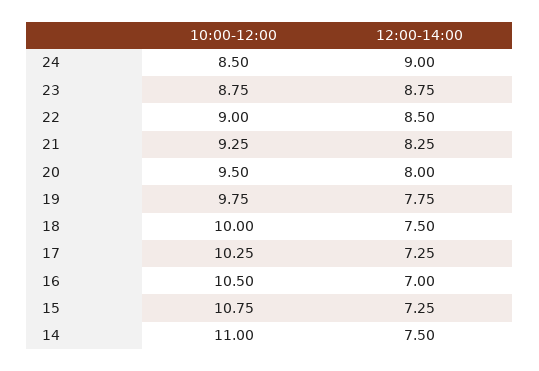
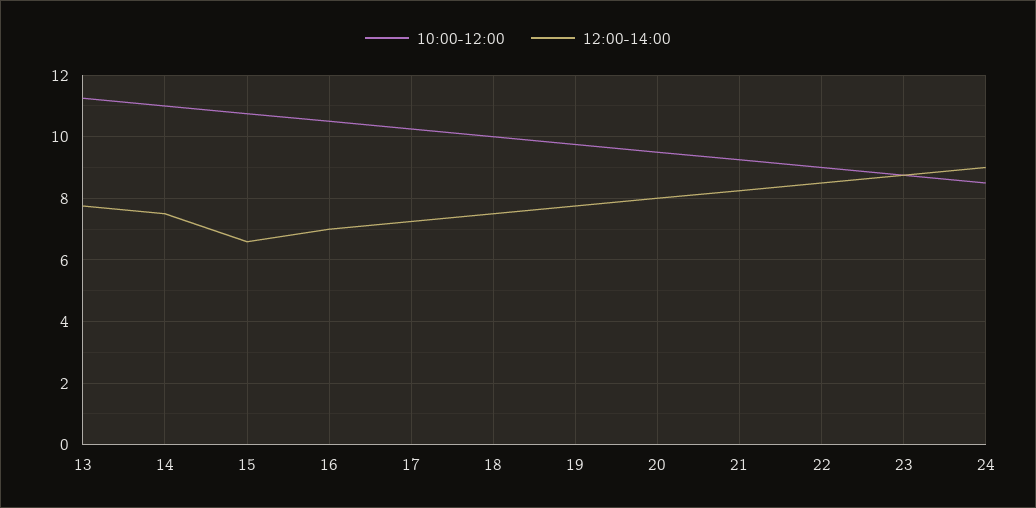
12:00-14:00, 15: 7.25 -> 6.6
10:00-12:00, 13: none -> 11.2
12:00-14:00, 13: none -> 7.8

